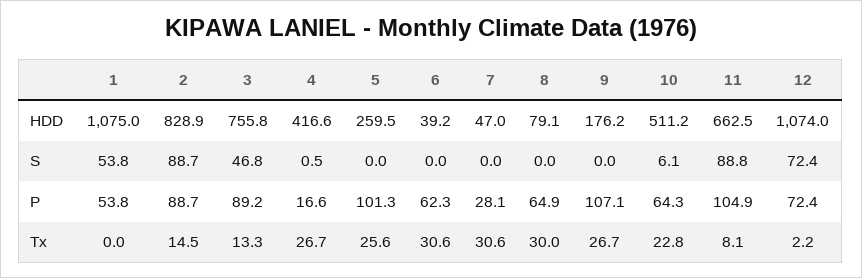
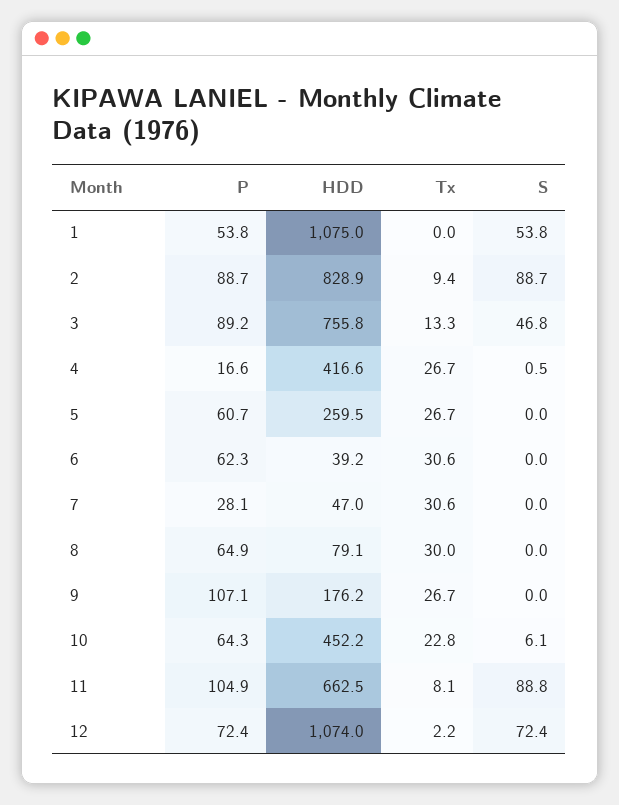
10, HDD: 511.2 -> 452.2
5, P: 101.3 -> 60.7
2, Tx: 14.5 -> 9.4
5, Tx: 25.6 -> 26.7

